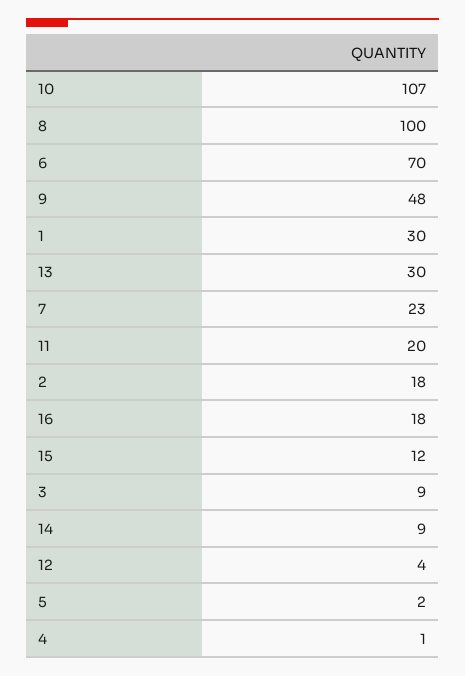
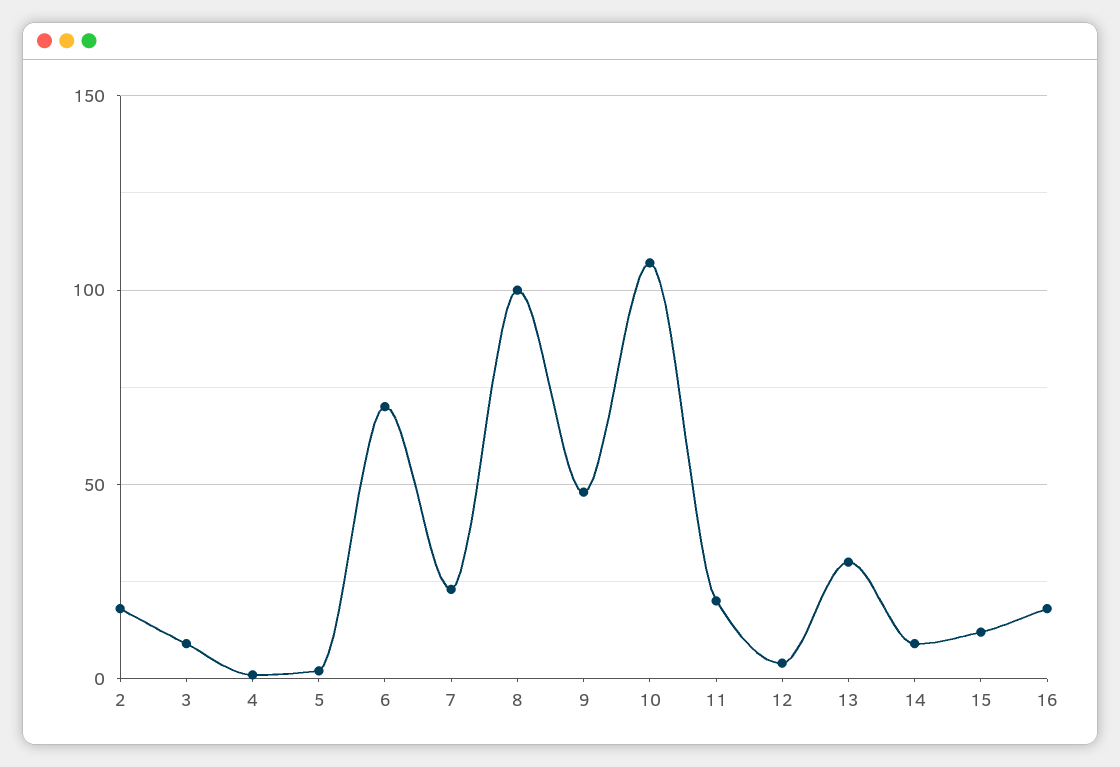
1: 30 -> none

